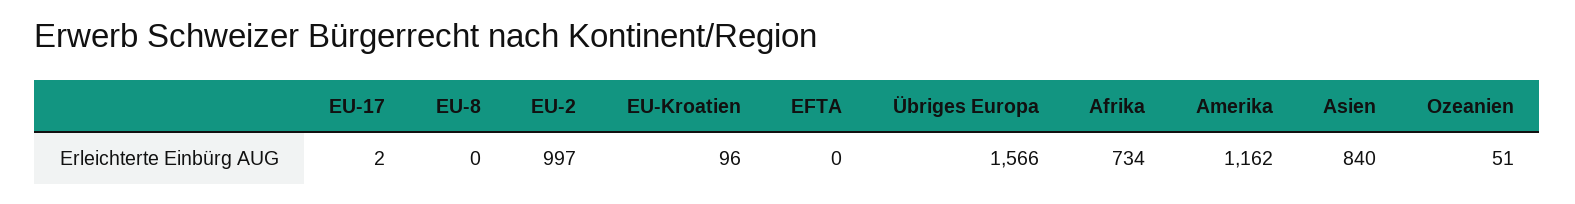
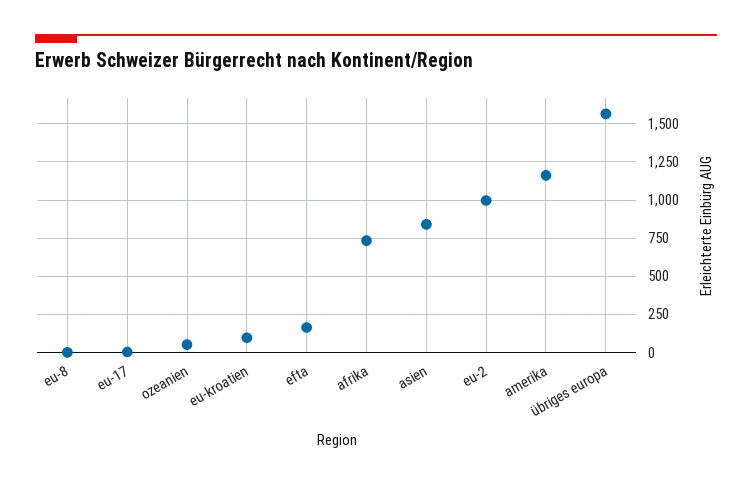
EFTA: 0 -> 150

